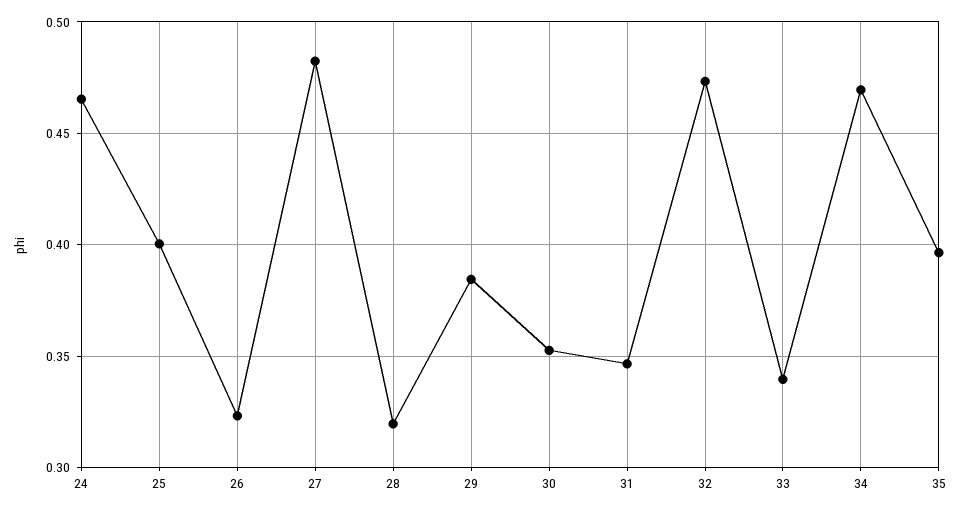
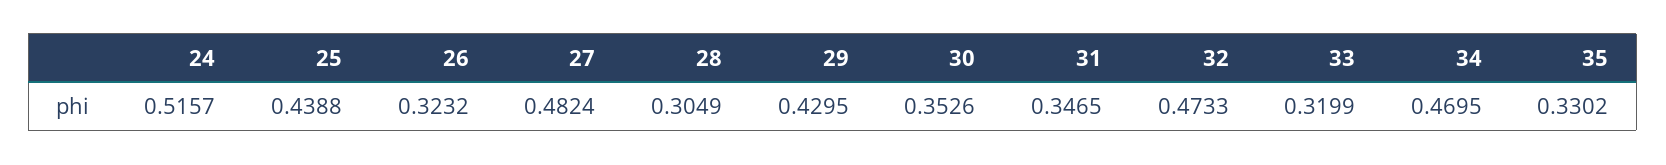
24: 0.465 -> 0.5157
25: 0.4 -> 0.4388
28: 0.32 -> 0.3049
29: 0.385 -> 0.4295
33: 0.34 -> 0.3199
35: 0.395 -> 0.3302

